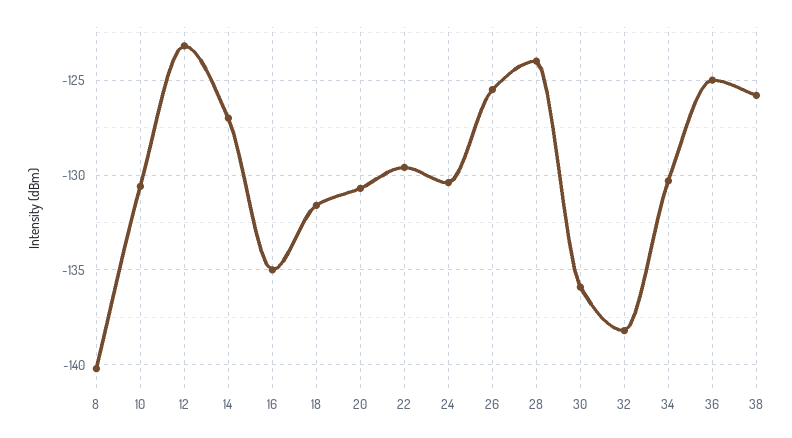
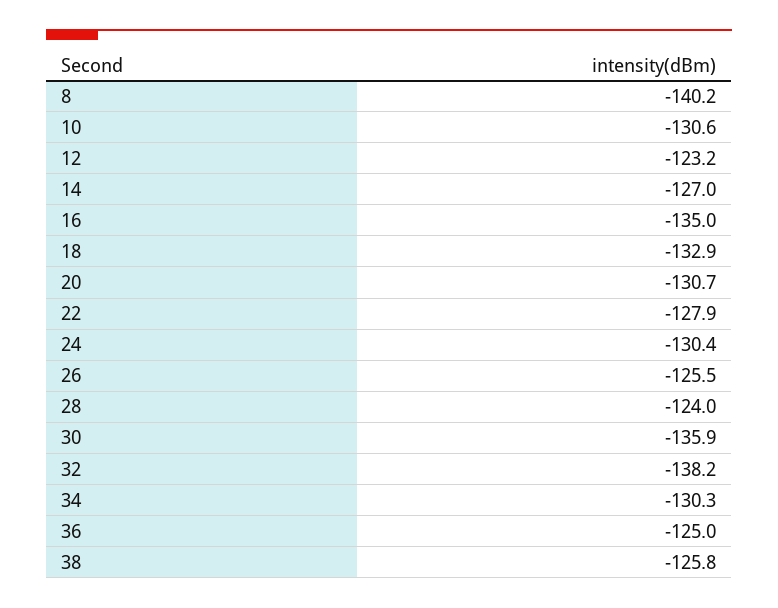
18: -131.5 -> -132.9
22: -129.5 -> -127.9

